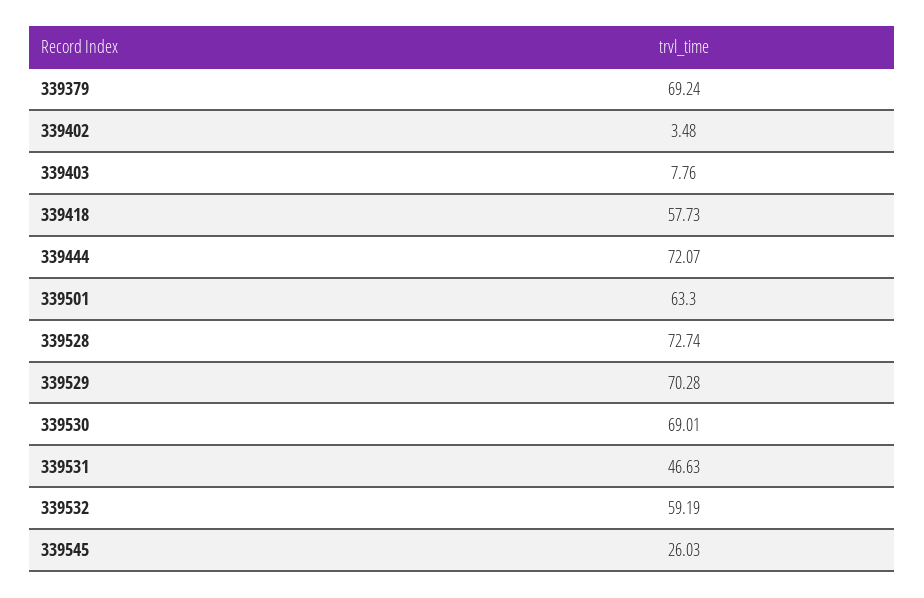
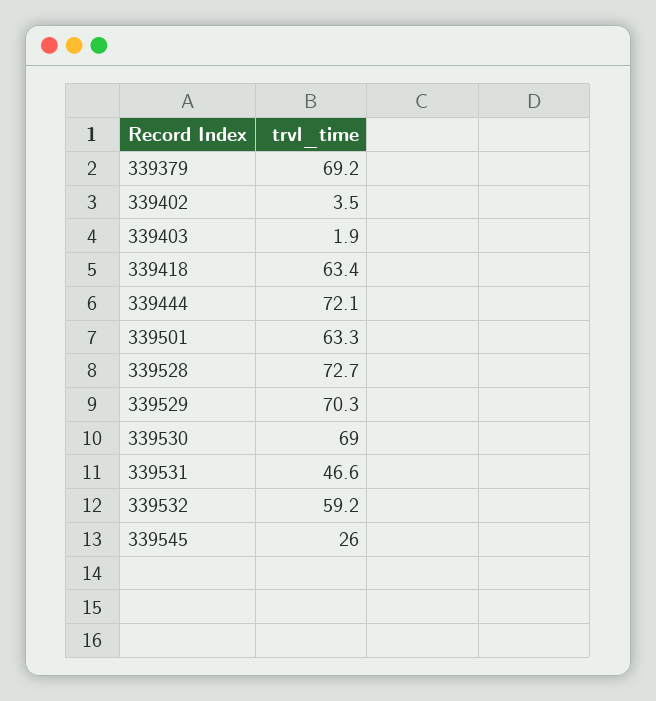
339403: 7.76 -> 1.9
339418: 57.73 -> 63.4

